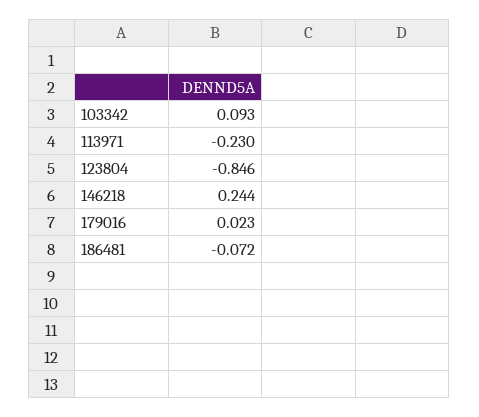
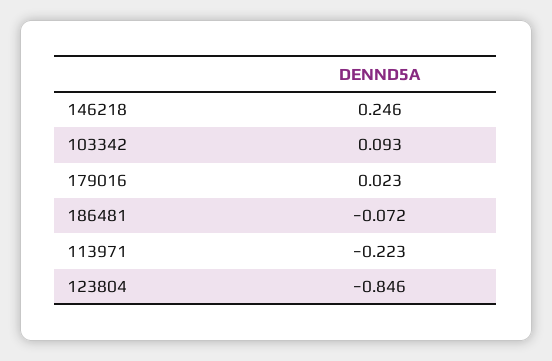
113971: -0.23 -> -0.223
146218: 0.244 -> 0.246

